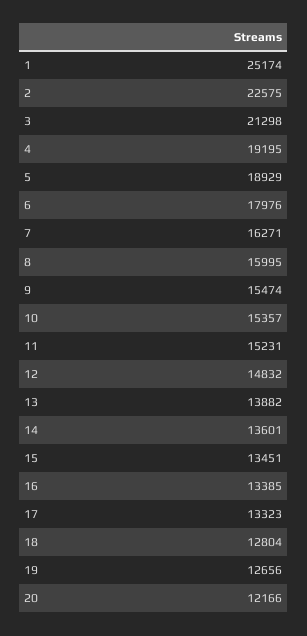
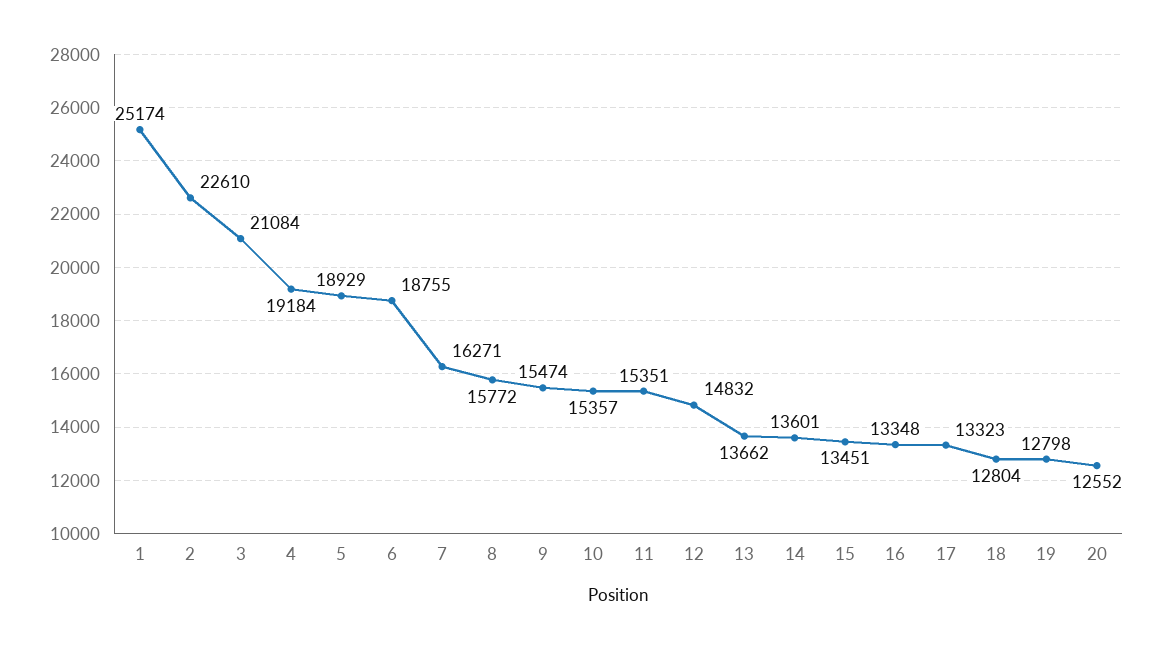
2: 22575 -> 22610
3: 21298 -> 21084
4: 19195 -> 19184
6: 17976 -> 18755
8: 15995 -> 15772
11: 15231 -> 15351
13: 13882 -> 13662
16: 13385 -> 13348
19: 12656 -> 12798
20: 12166 -> 12552

